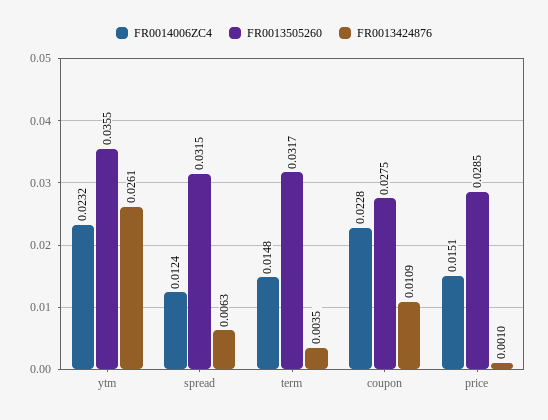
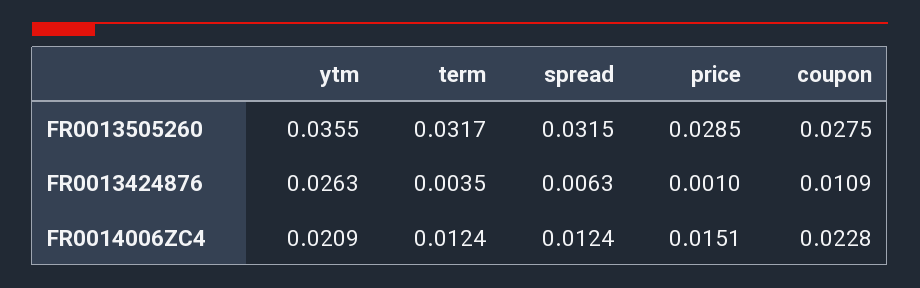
FR0014006ZC4, ytm: 0.0232 -> 0.0209
FR0013424876, ytm: 0.0261 -> 0.0263
FR0014006ZC4, term: 0.0148 -> 0.0124

